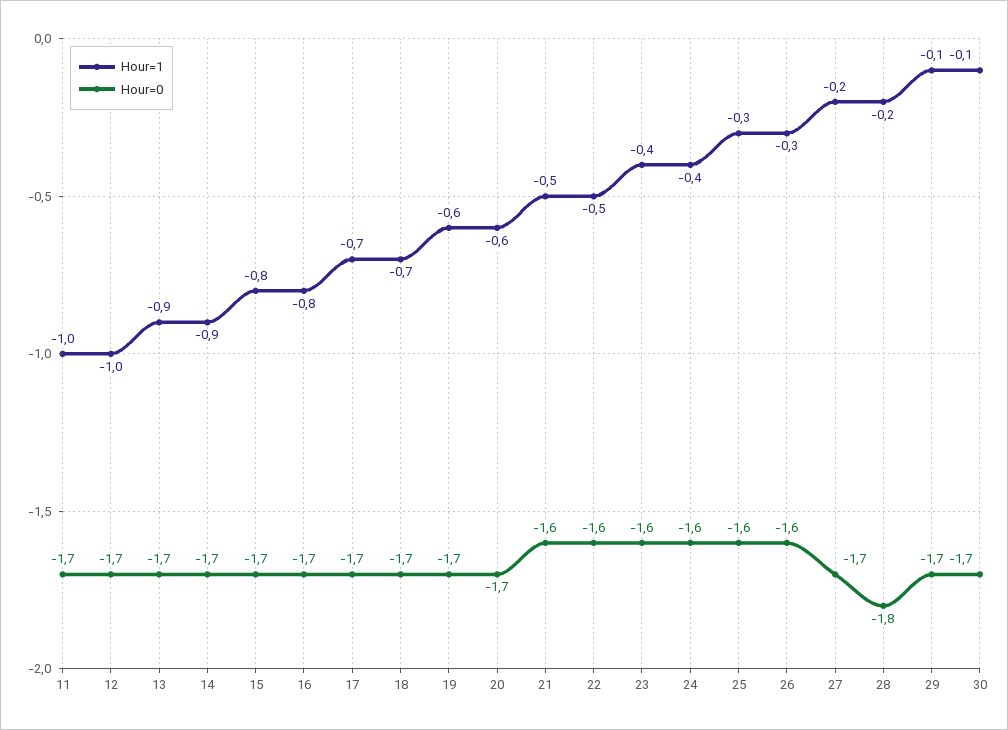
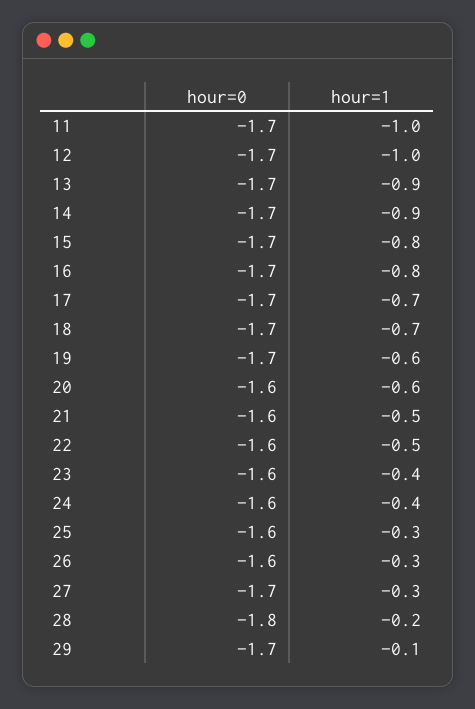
Hour=0, 20: -1.7 -> -1.6
Hour=1, 27: -0.2 -> -0.3
Hour=1, 30: -0.1 -> none
Hour=0, 30: -1.7 -> none

